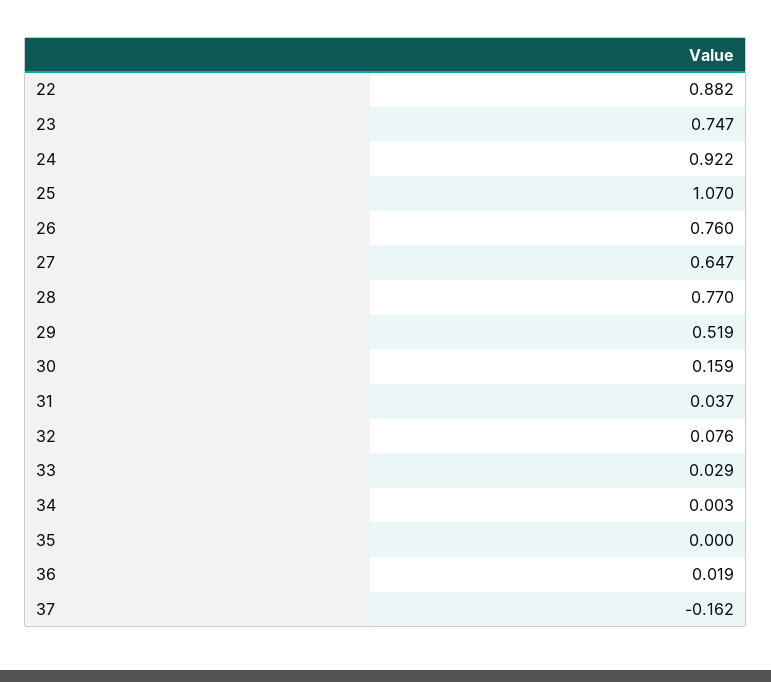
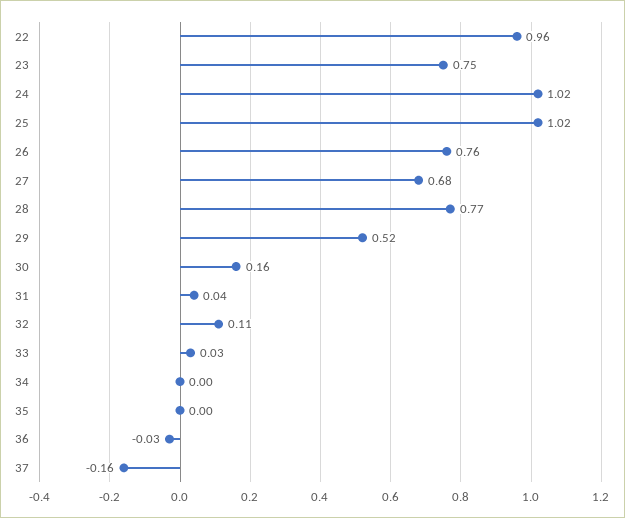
22: 0.882 -> 0.96
24: 0.922 -> 1.02
25: 1.07 -> 1.02
27: 0.647 -> 0.68
32: 0.076 -> 0.11
36: 0.019 -> -0.03

